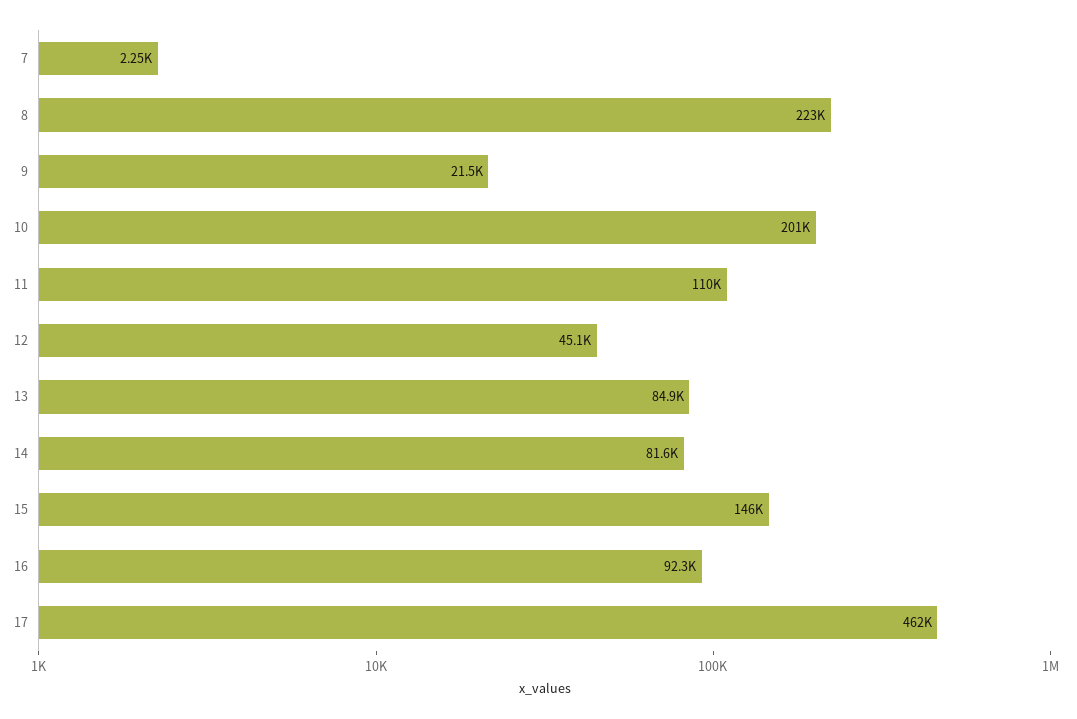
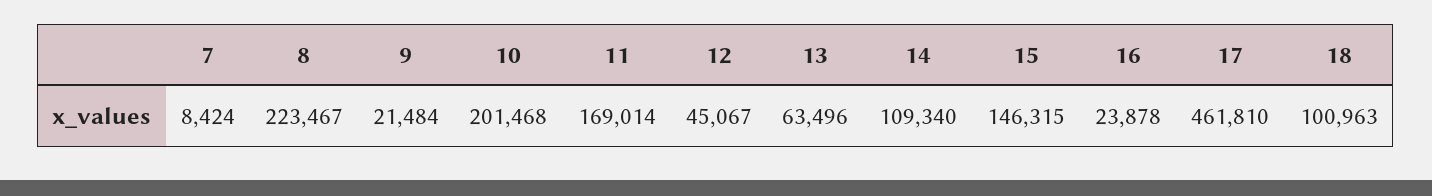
7: 2250 -> 8424
11: 110000 -> 169014
13: 84900 -> 63496
14: 81600 -> 109340
16: 92300 -> 23878
18: none -> 100963

